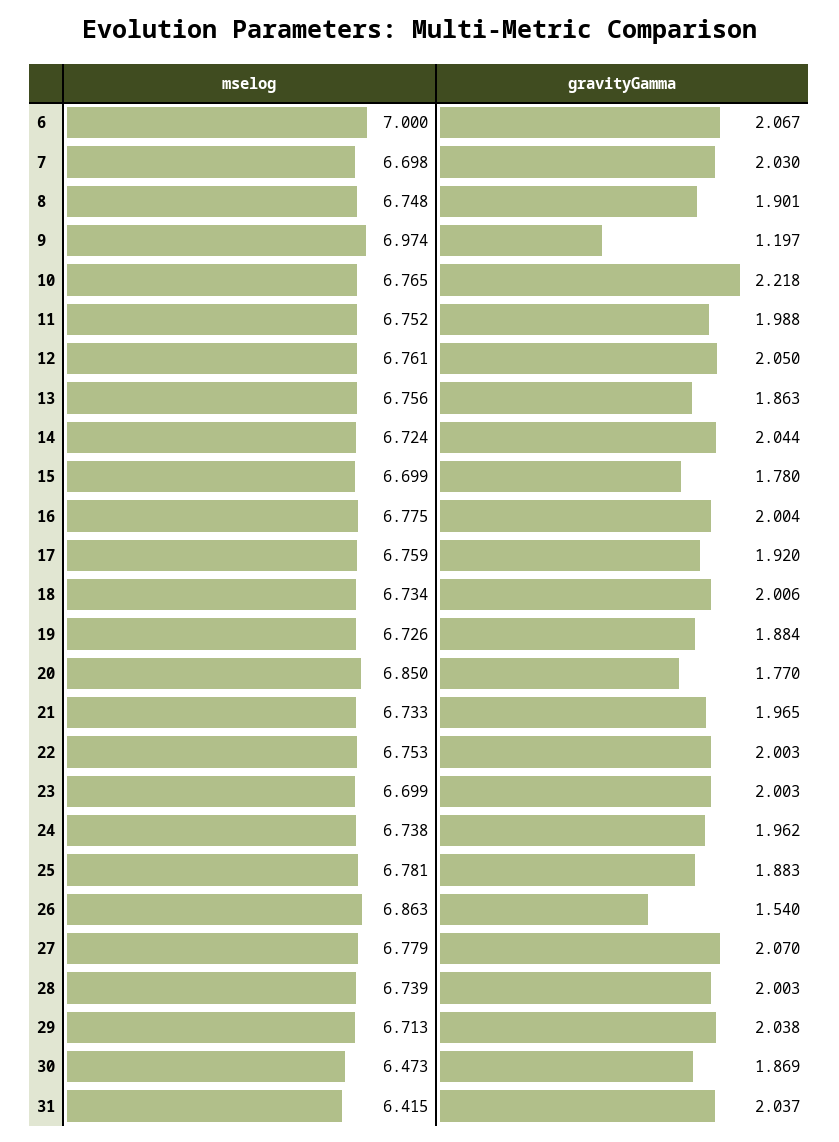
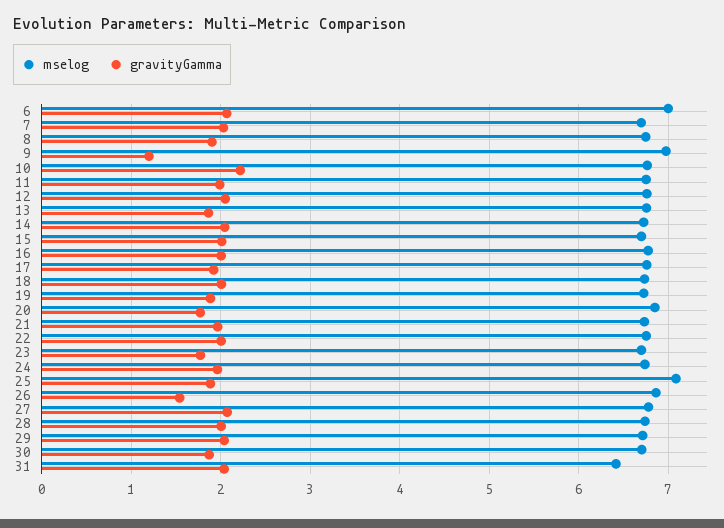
gravityGamma, 15: 1.78 -> 2
gravityGamma, 23: 2.003 -> 1.8
mselog, 25: 6.781 -> 7.1
mselog, 30: 6.473 -> 6.7

